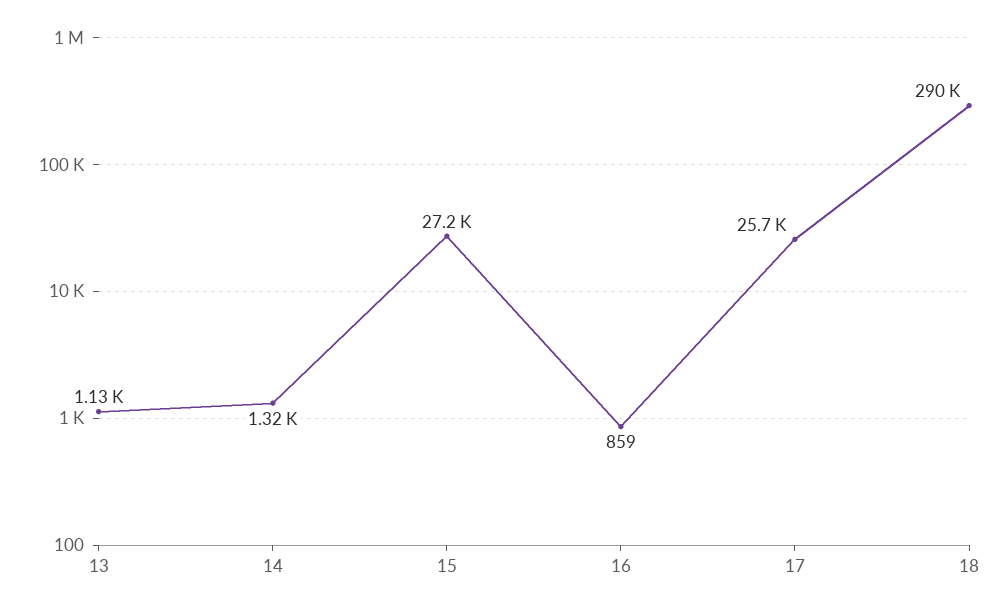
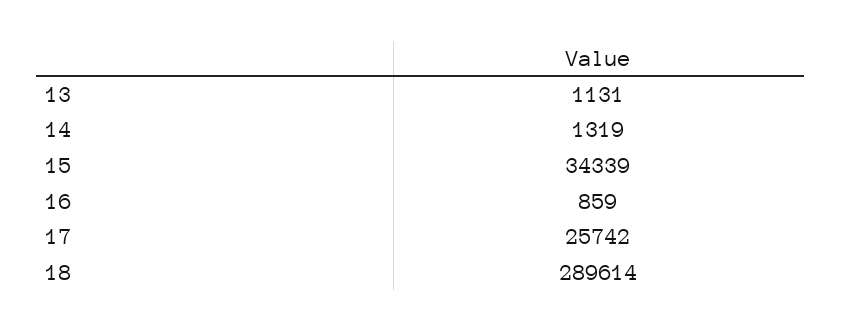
15: 27200 -> 34339

